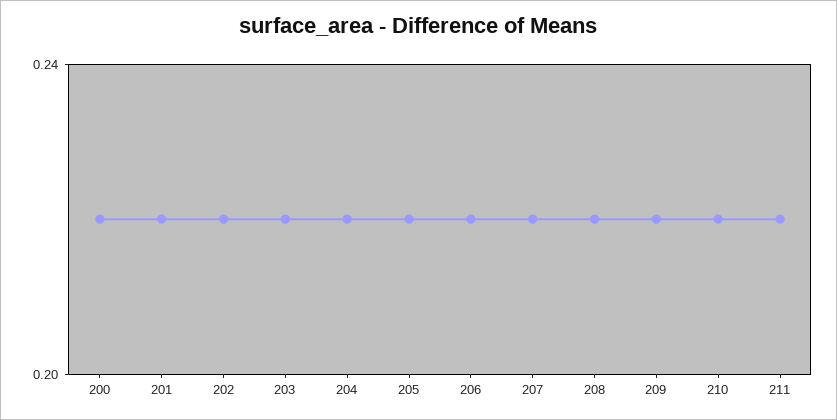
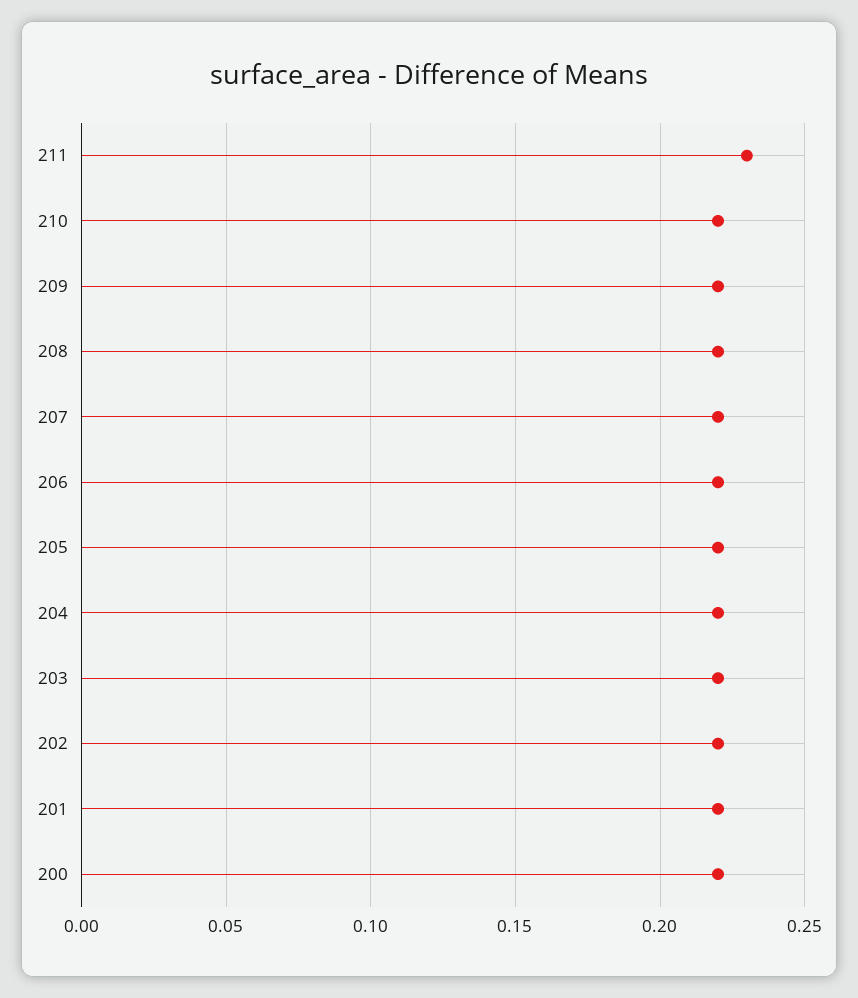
211: 0.22 -> 0.23

